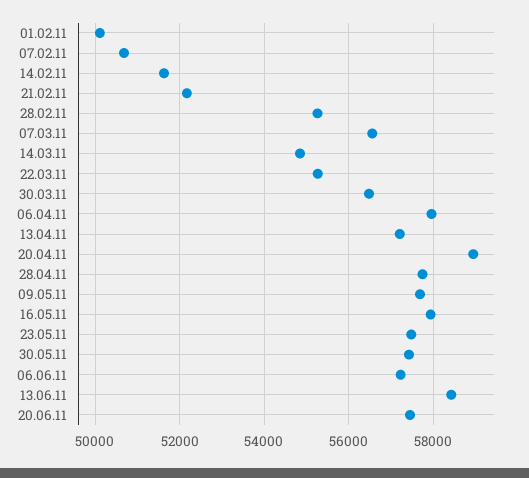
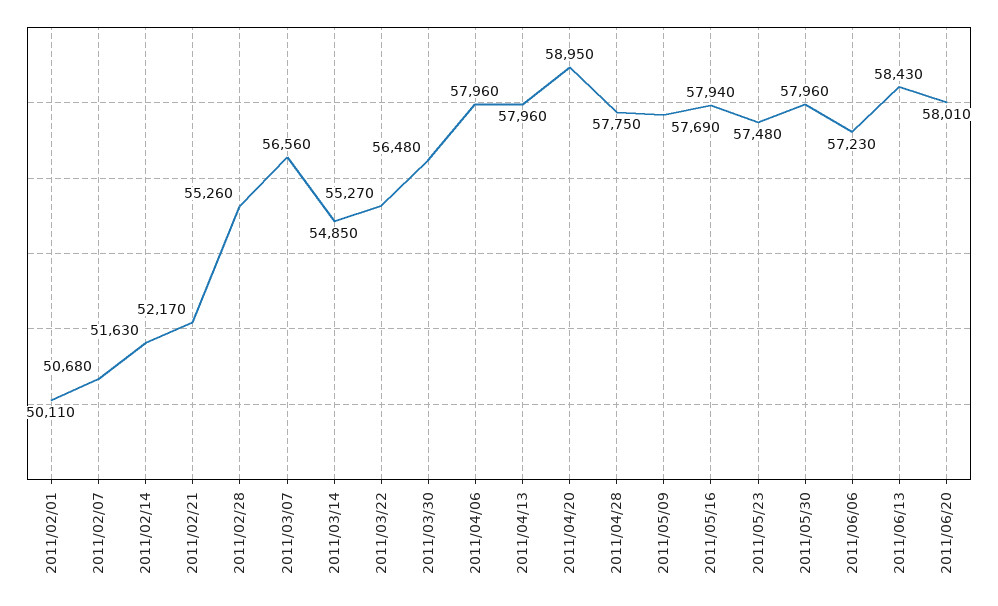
13.04.11: 57200 -> 57960
30.05.11: 57400 -> 57960
20.06.11: 57400 -> 58010

